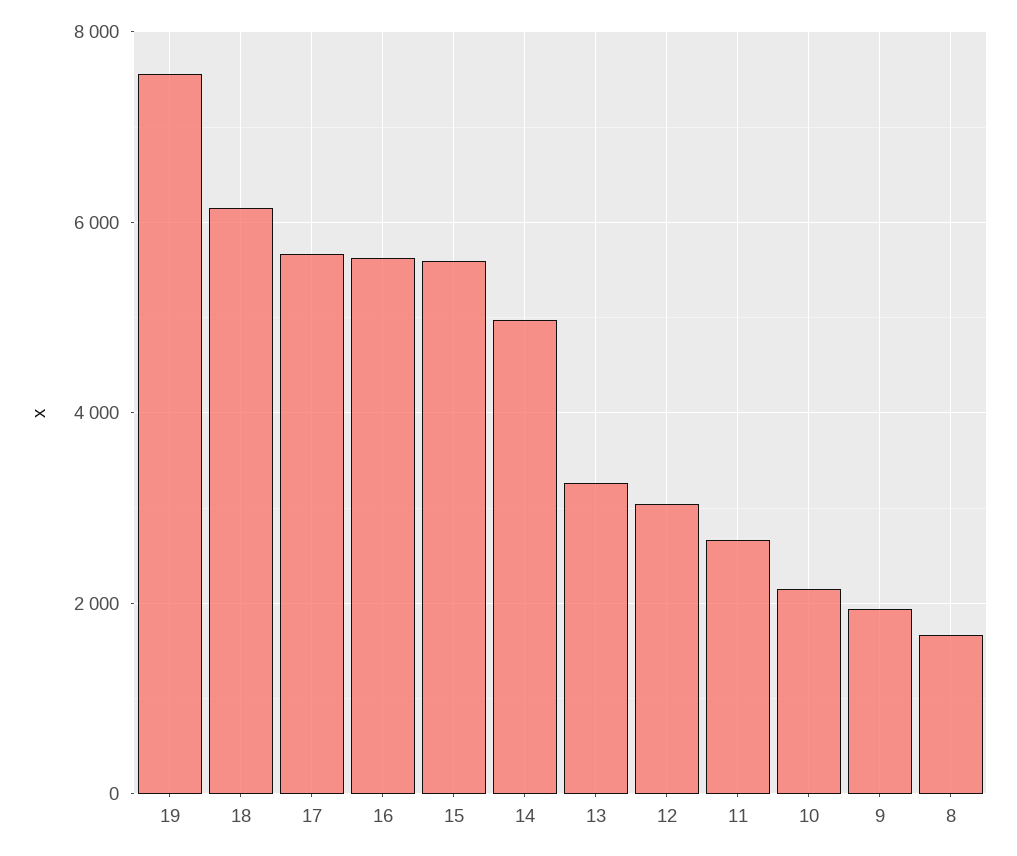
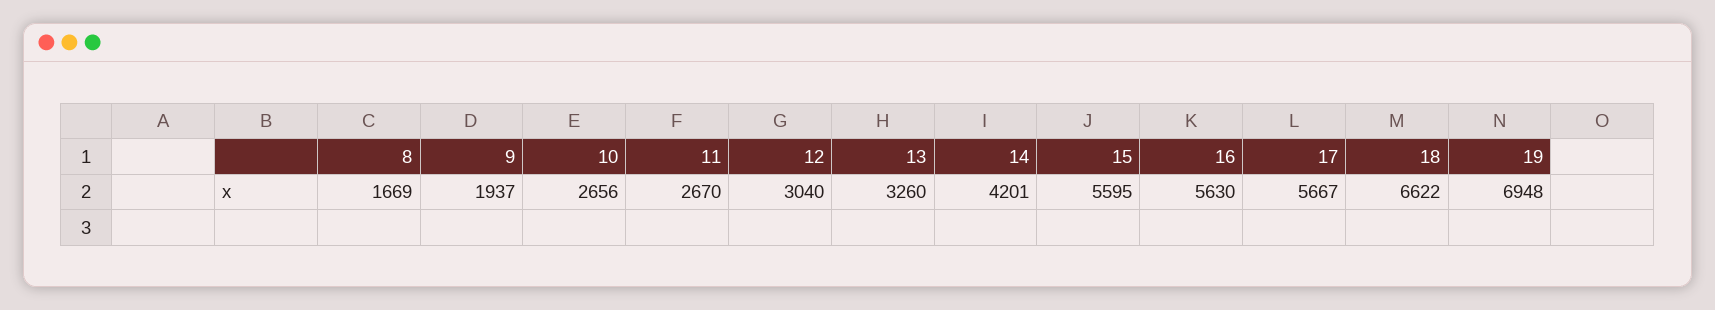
19: 7600 -> 6948
18: 6200 -> 6622
14: 5000 -> 4201
10: 2200 -> 2656

